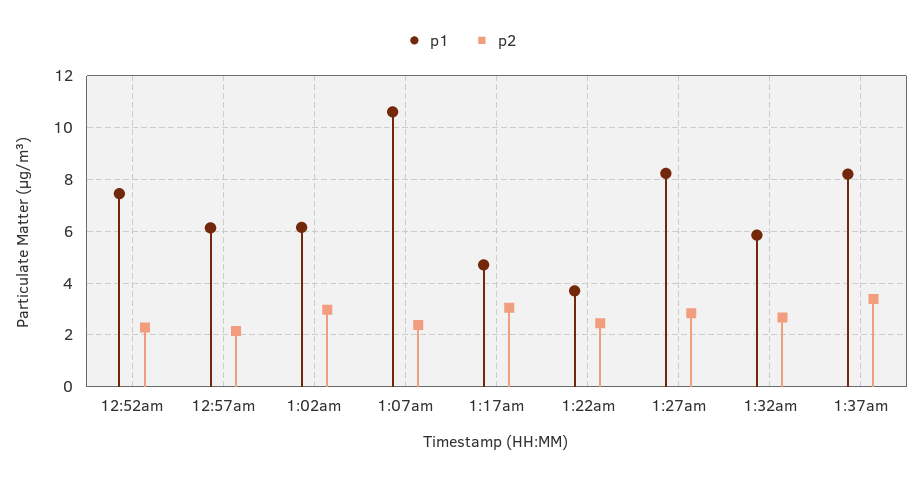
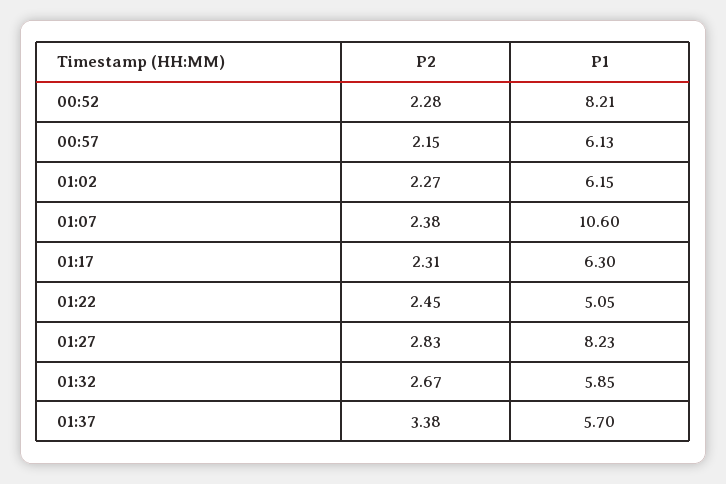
p1, 12:52am: 7.5 -> 8.21
p2, 1:02am: 3 -> 2.27
p1, 1:17am: 4.75 -> 6.3
p2, 1:17am: 3 -> 2.31
p1, 1:22am: 3.75 -> 5.05
p1, 1:37am: 8.25 -> 5.7

